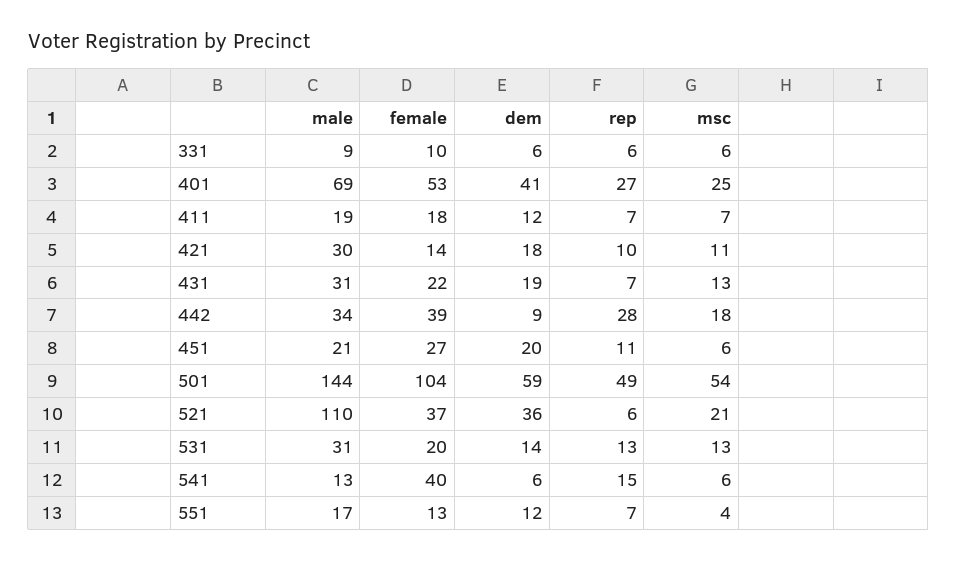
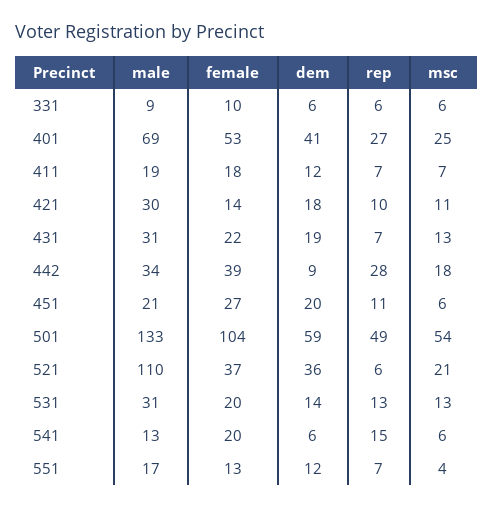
male, 501: 144 -> 133
female, 541: 40 -> 20

